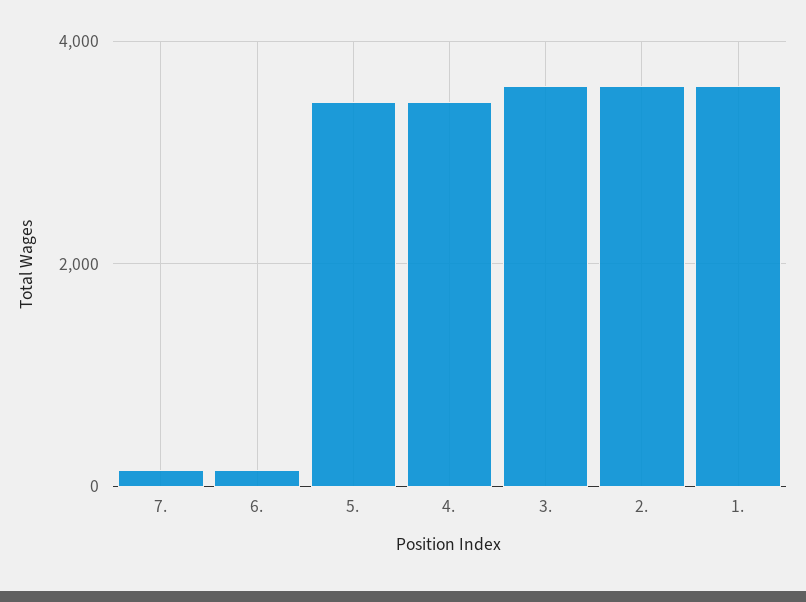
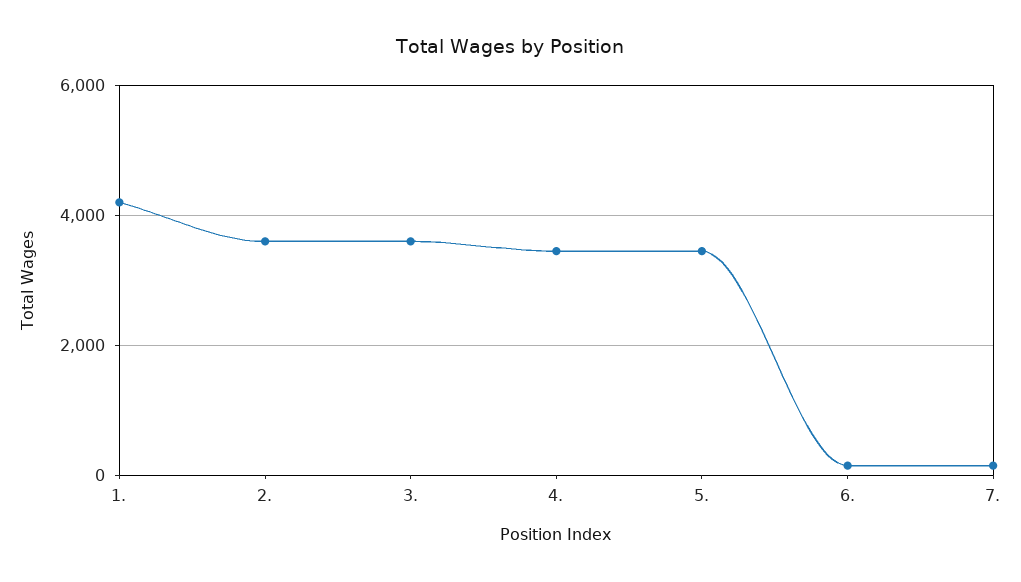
1.: 3600 -> 4200

